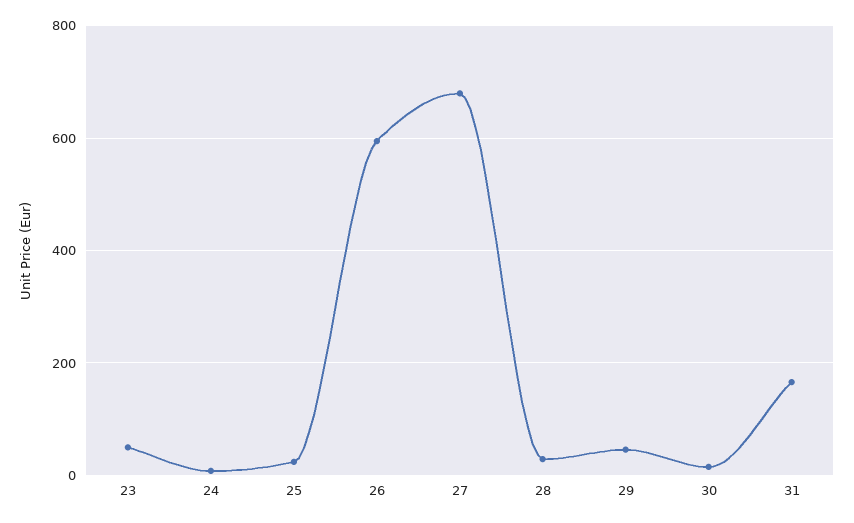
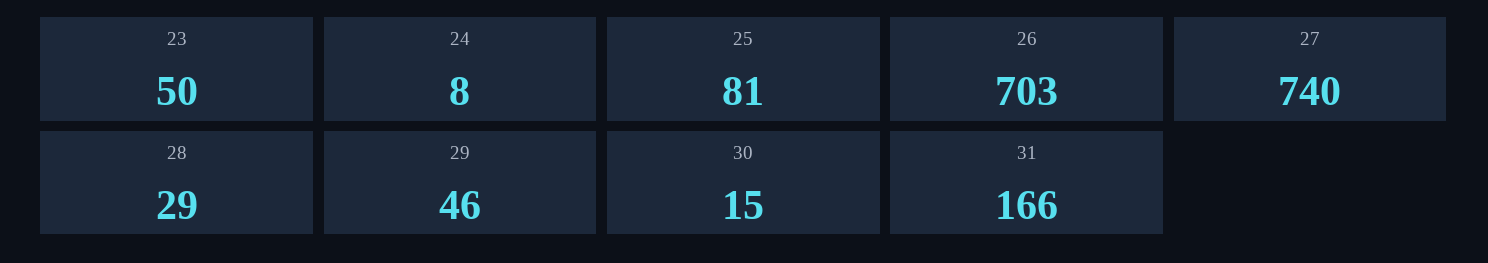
25: 20 -> 81
26: 600 -> 703
27: 680 -> 740

